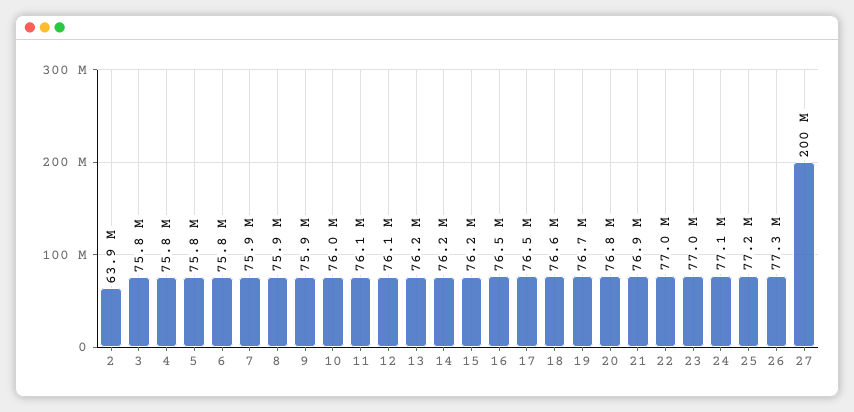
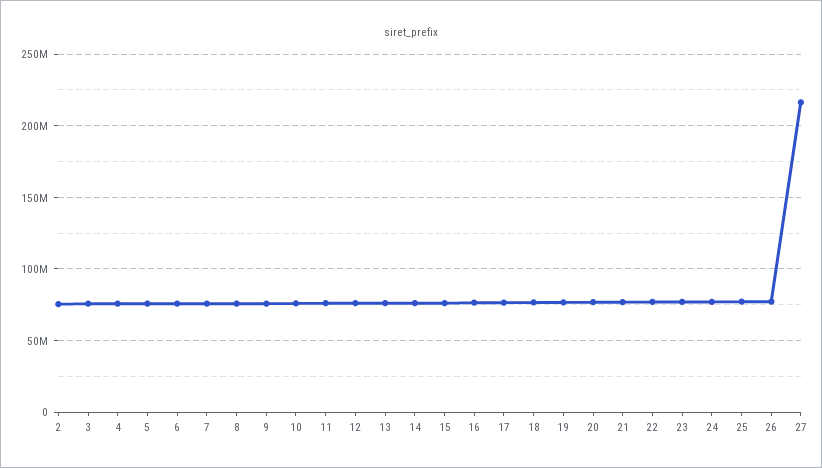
2: 63900000 -> 75000000
27: 200000000 -> 215000000

